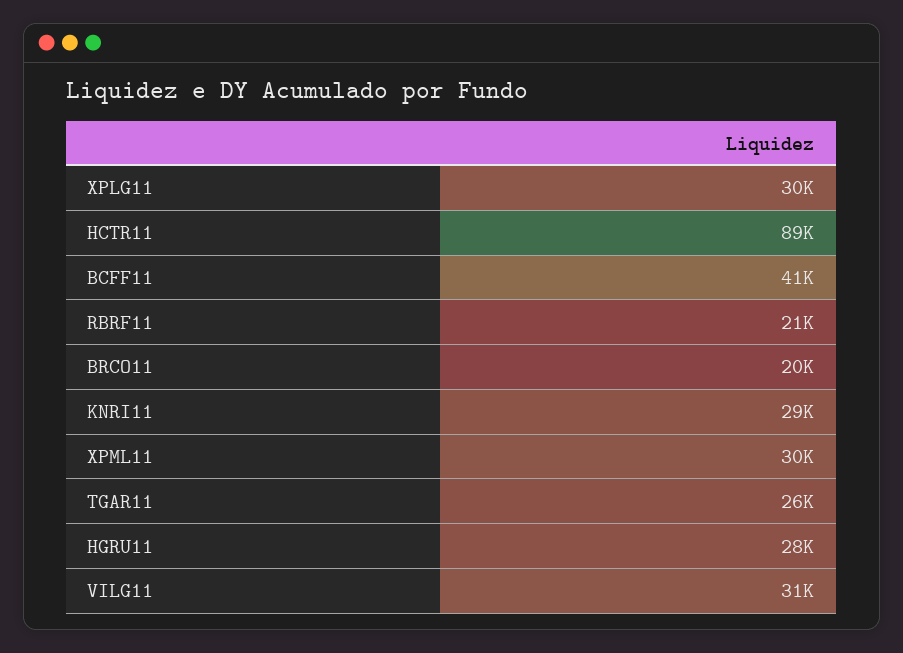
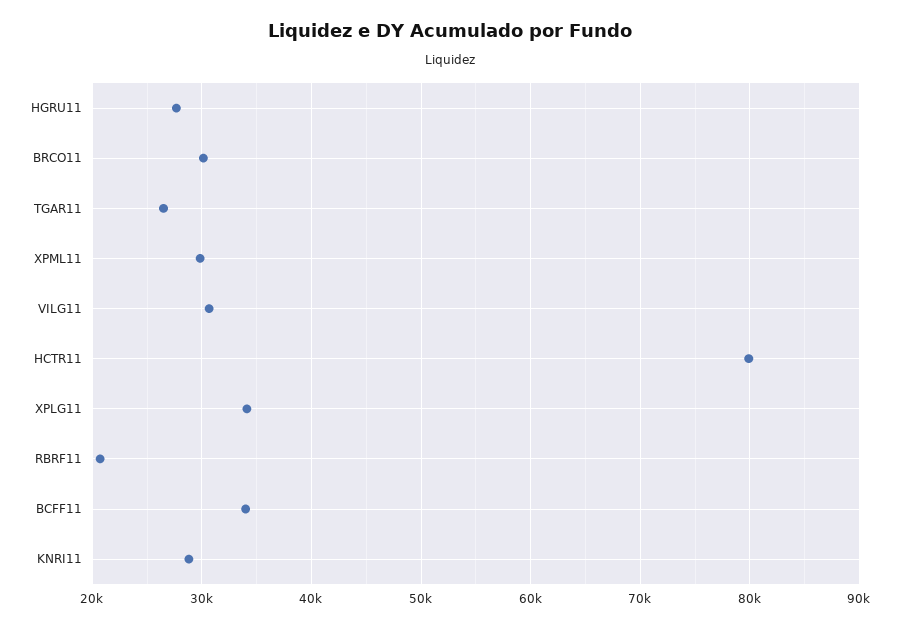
XPLG11: 30000 -> 34000
HCTR11: 89000 -> 80000
BCFF11: 41000 -> 34000
BRCO11: 20000 -> 30000

